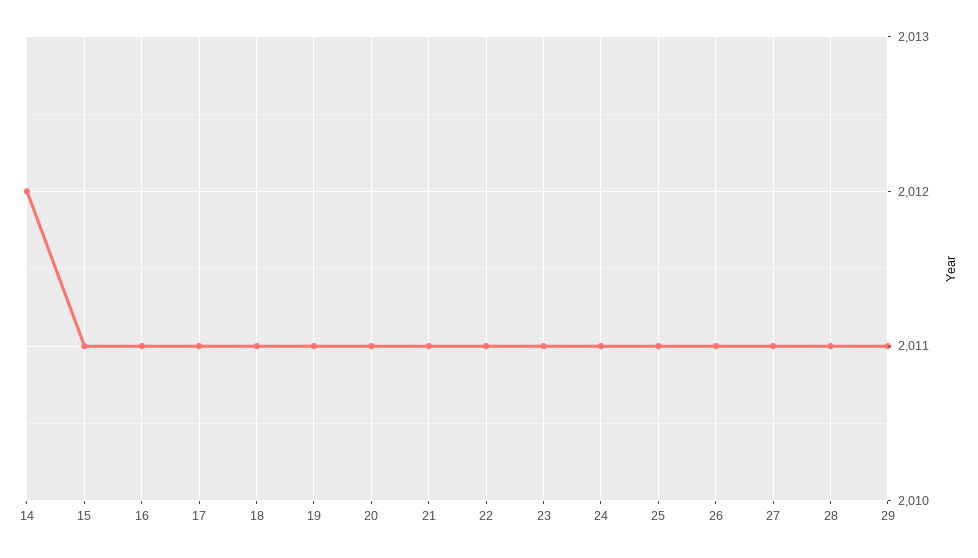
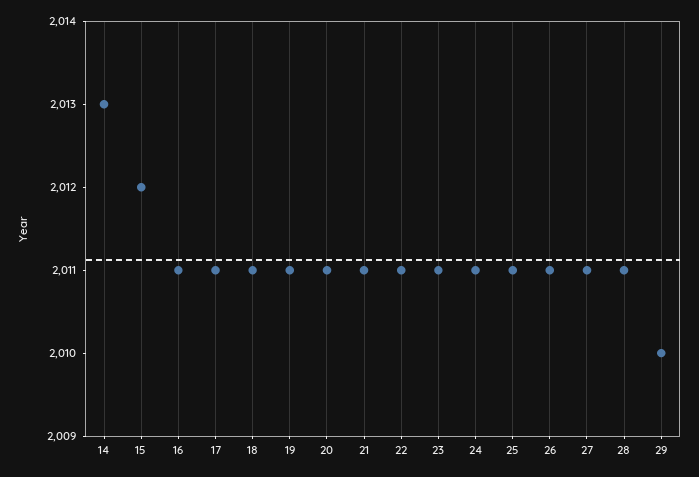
14: 2012 -> 2013
15: 2011 -> 2012
29: 2011 -> 2010

